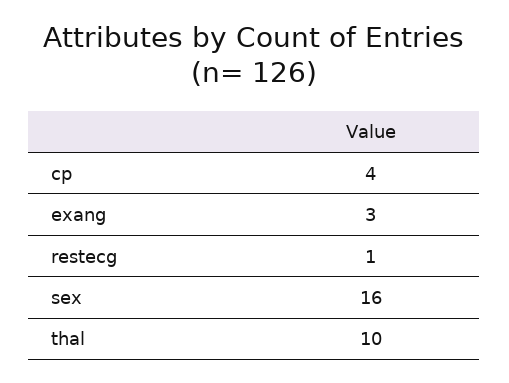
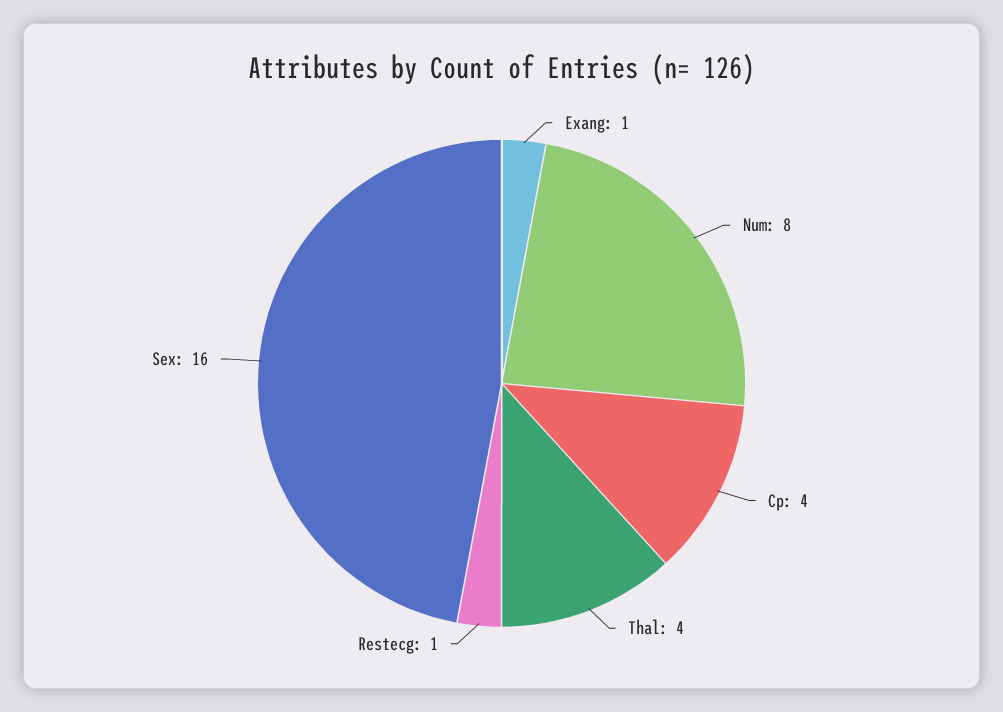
exang: 3 -> 1
thal: 10 -> 4
Num: none -> 8

